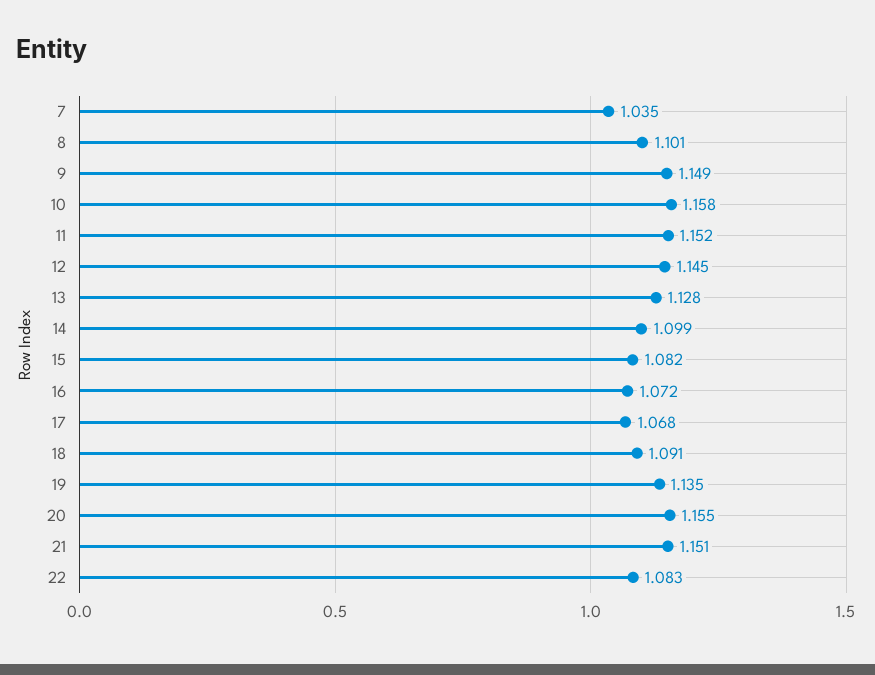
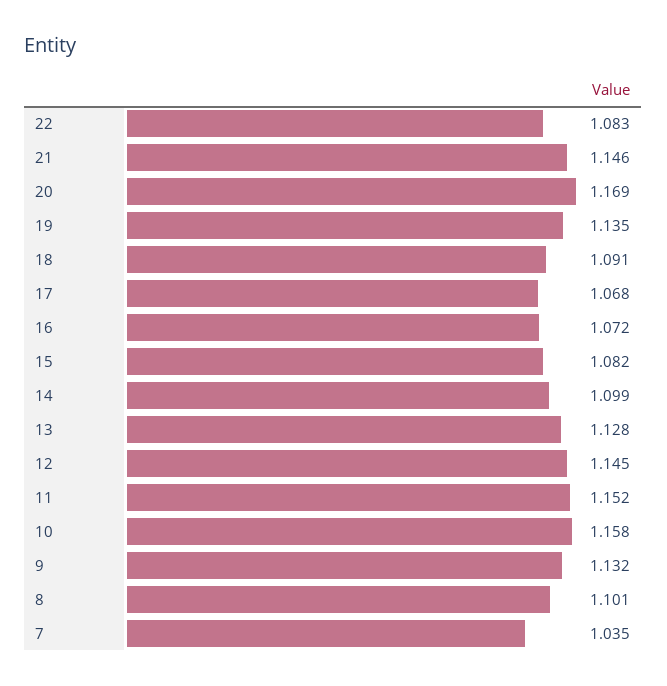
9: 1.149 -> 1.132
20: 1.155 -> 1.169
21: 1.151 -> 1.146

